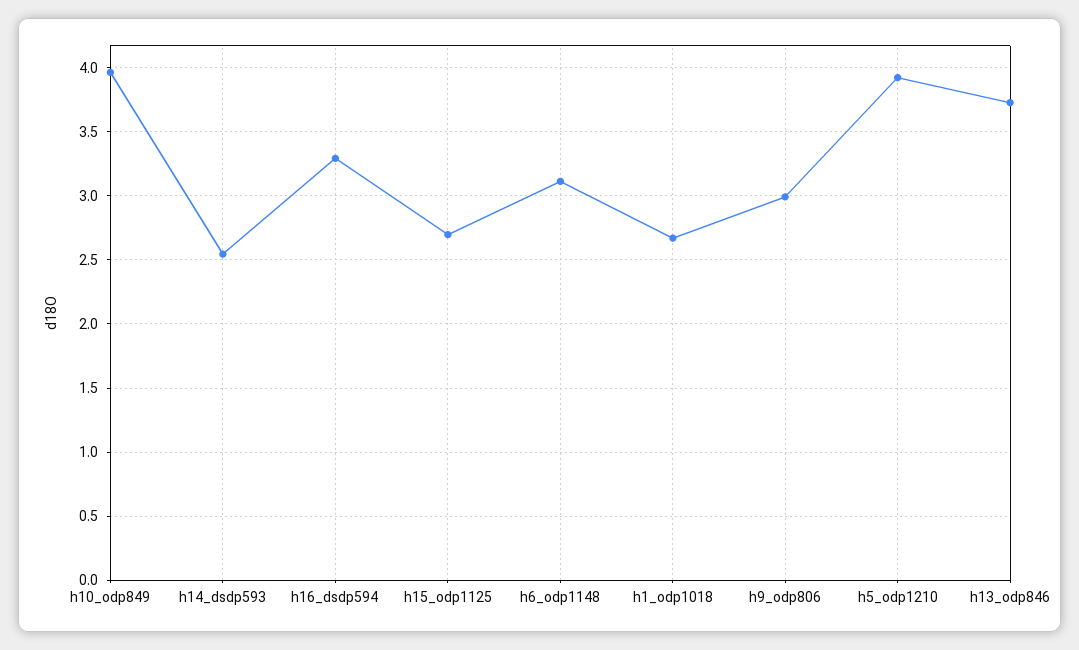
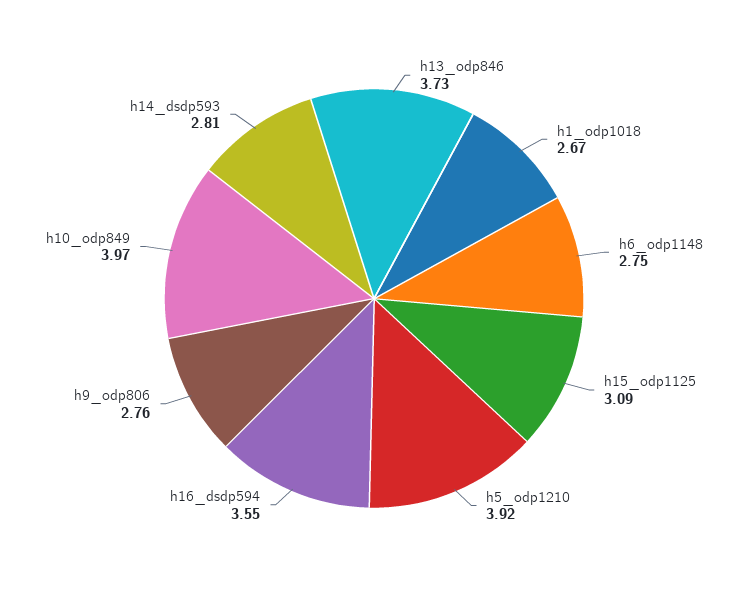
h14_dsdp593: 2.55 -> 2.81
h16_dsdp594: 3.3 -> 3.55
h15_odp1125: 2.7 -> 3.09
h6_odp1148: 3.1 -> 2.75
h9_odp806: 3 -> 2.76

